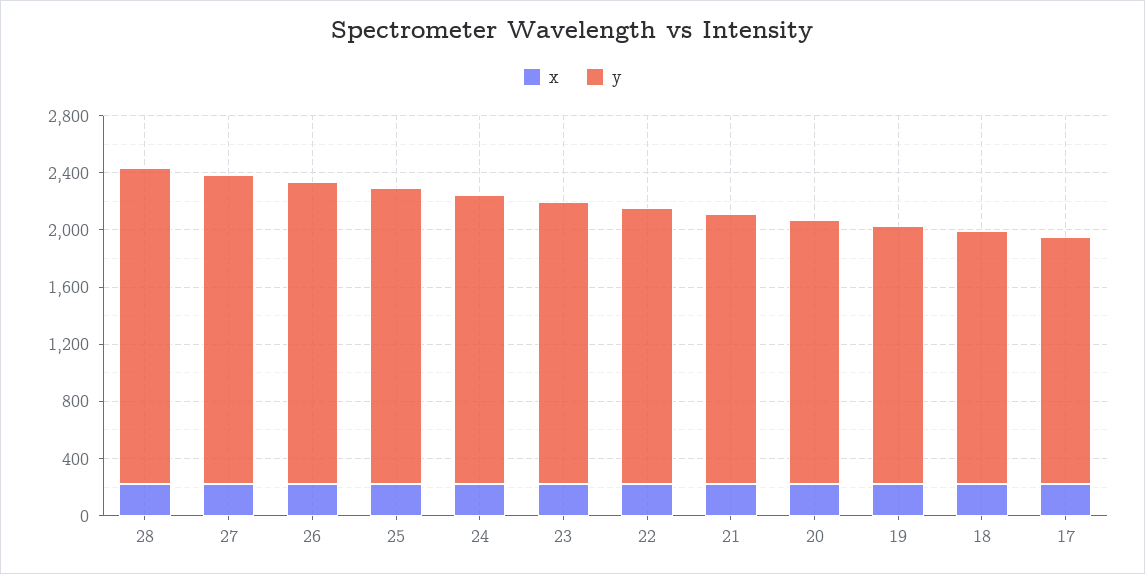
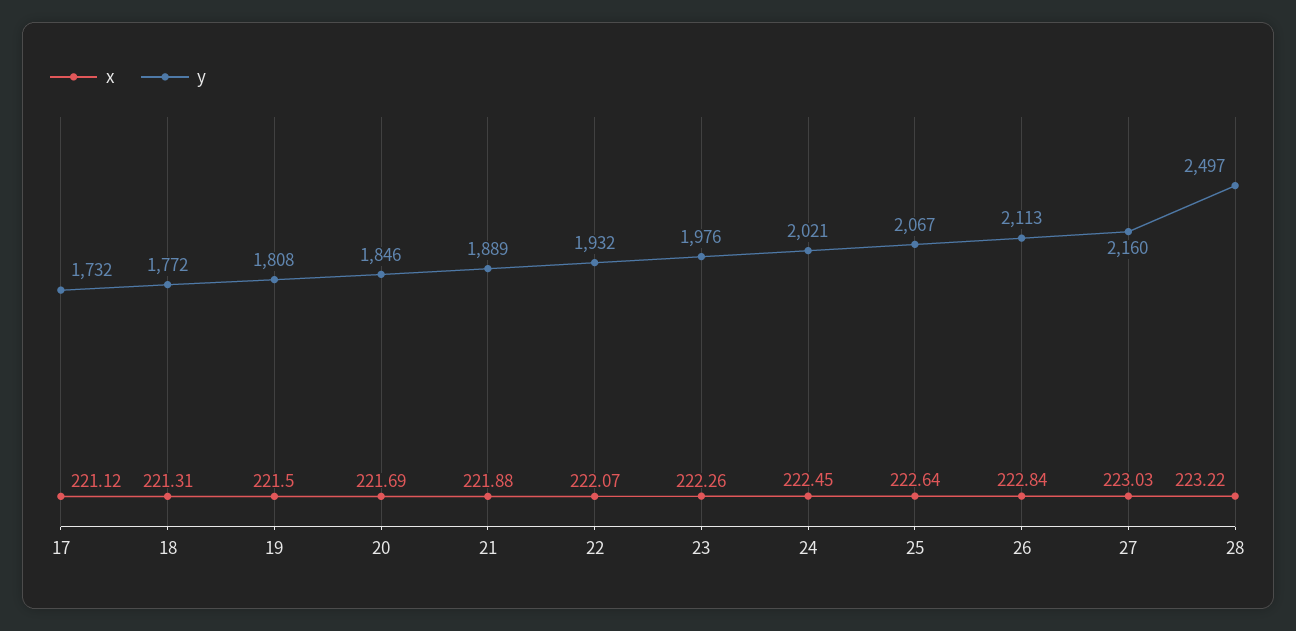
y, 28: 2200 -> 2497

